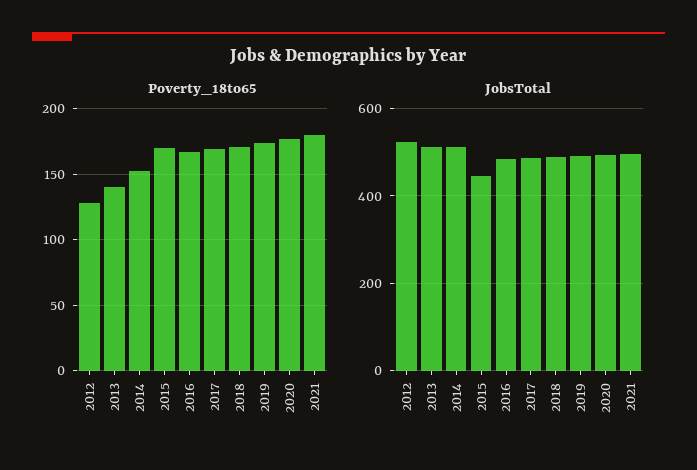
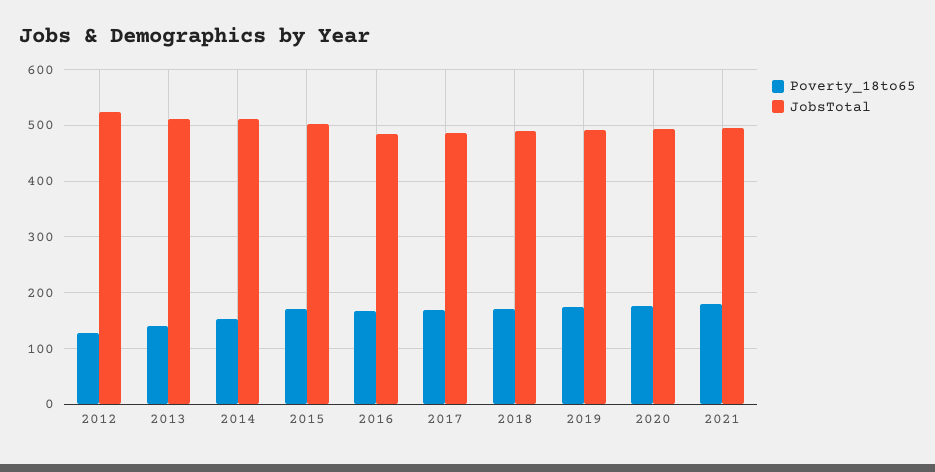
JobsTotal, 2015: 440 -> 500

